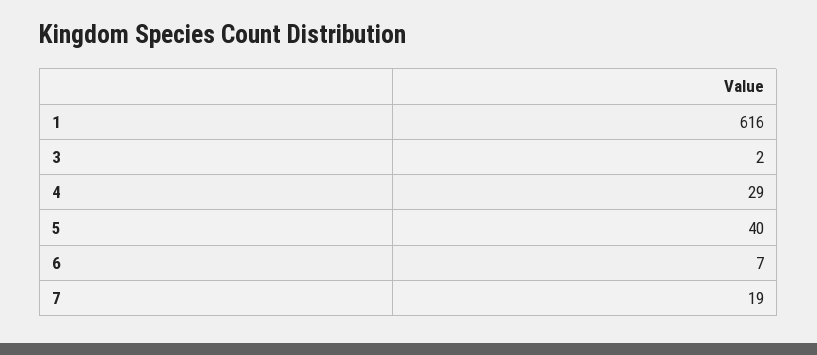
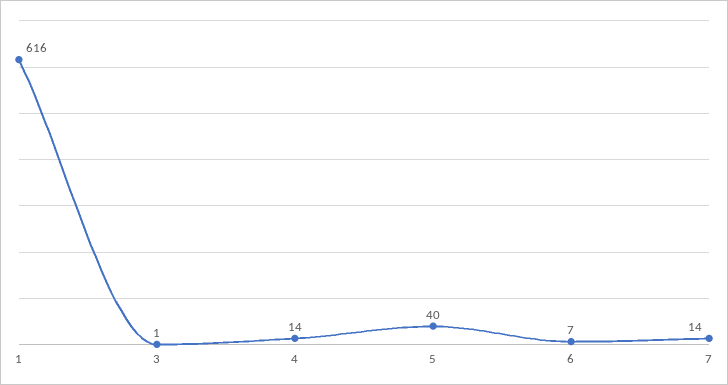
3: 2 -> 1
4: 29 -> 14
7: 19 -> 14

